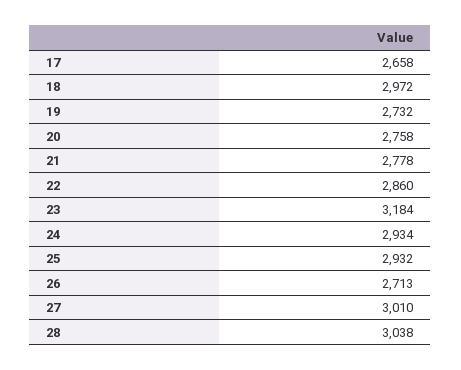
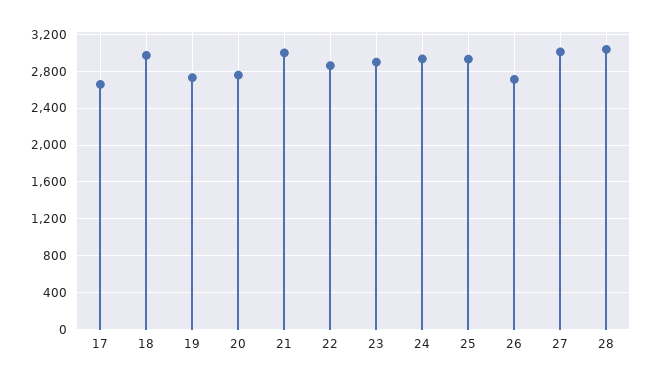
21: 2778 -> 3000
23: 3184 -> 2900

